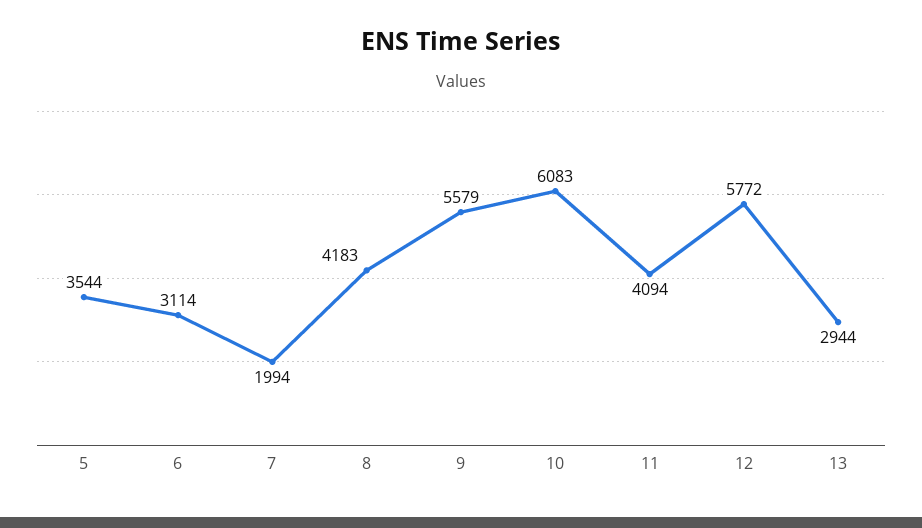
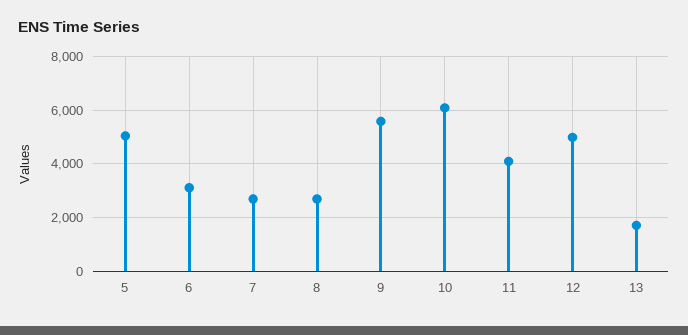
5: 3544 -> 5000
7: 1994 -> 2750
8: 4183 -> 2750
12: 5772 -> 5000
13: 2944 -> 1750

